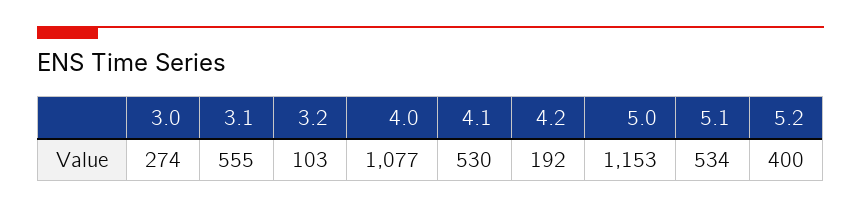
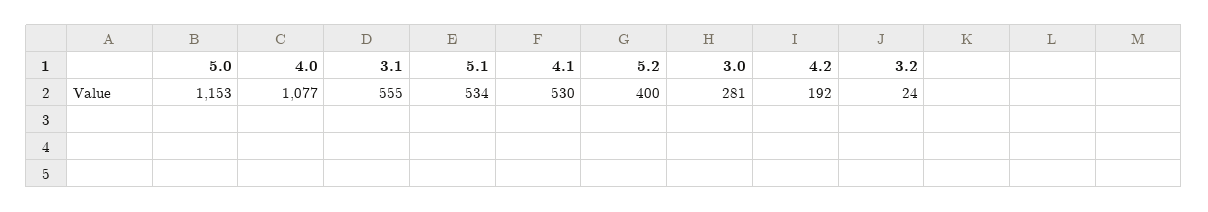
3.0: 274 -> 281
3.2: 103 -> 24

